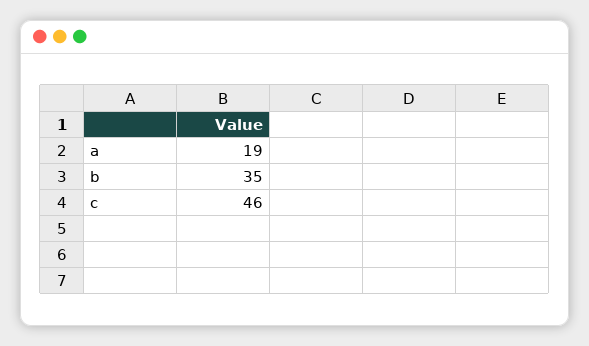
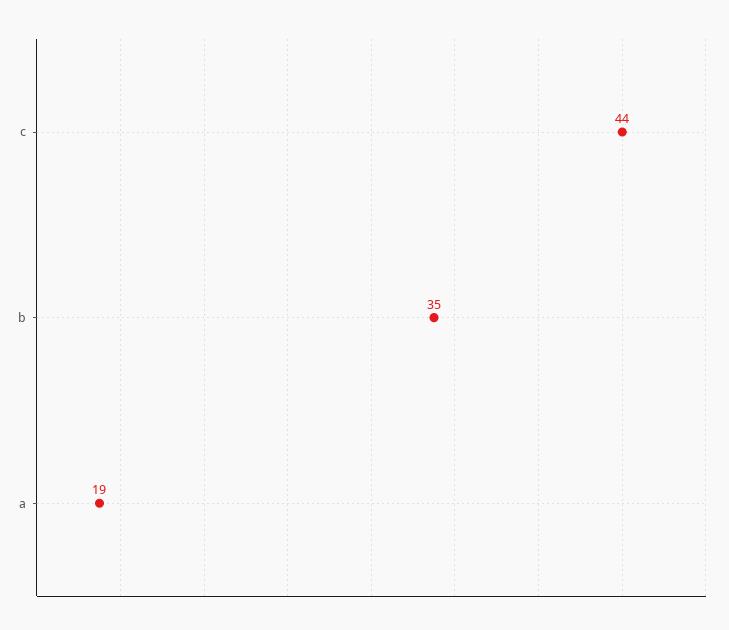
c: 46 -> 44

